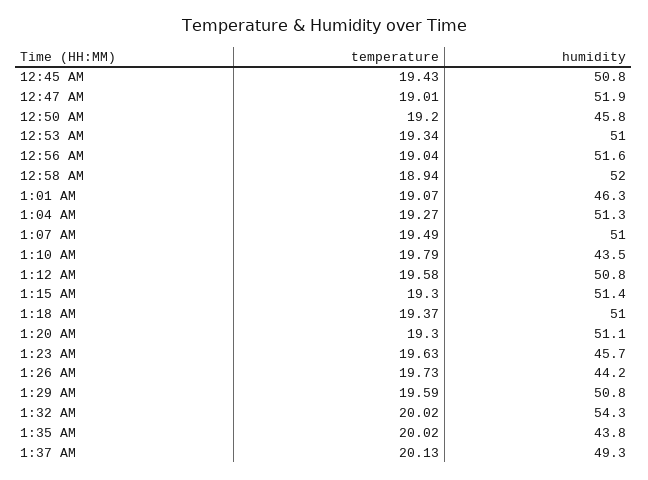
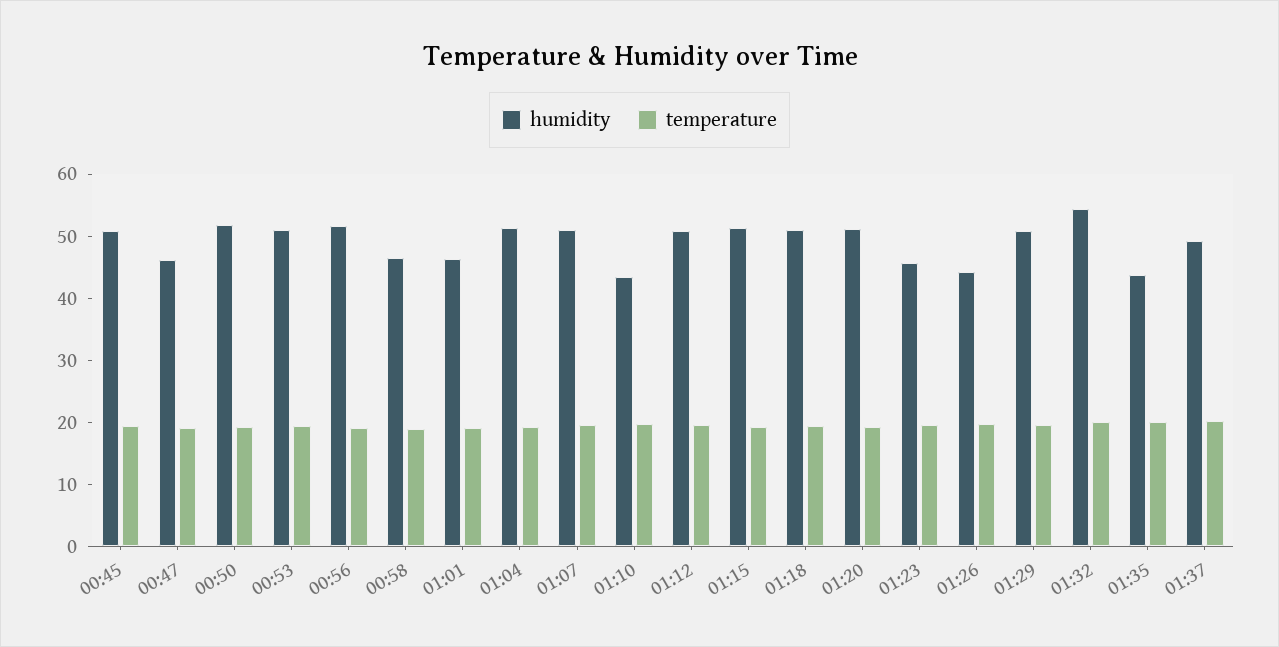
humidity, 12:47 AM: 51.9 -> 46
humidity, 12:50 AM: 45.8 -> 52
humidity, 12:58 AM: 52 -> 46

